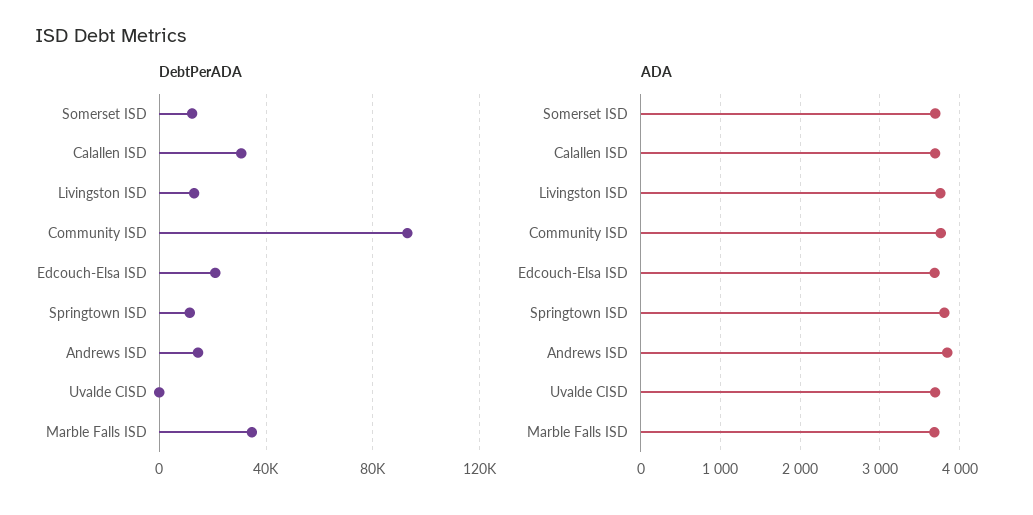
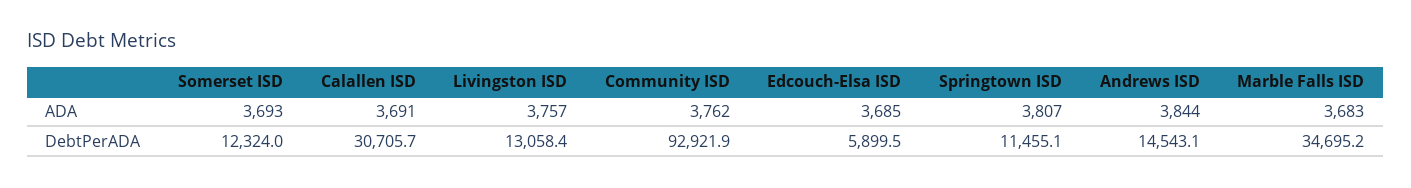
DebtPerADA, Edcouch-Elsa ISD: 20000 -> 5899.5
DebtPerADA, Uvalde CISD: 0 -> none
ADA, Uvalde CISD: 3700 -> none

